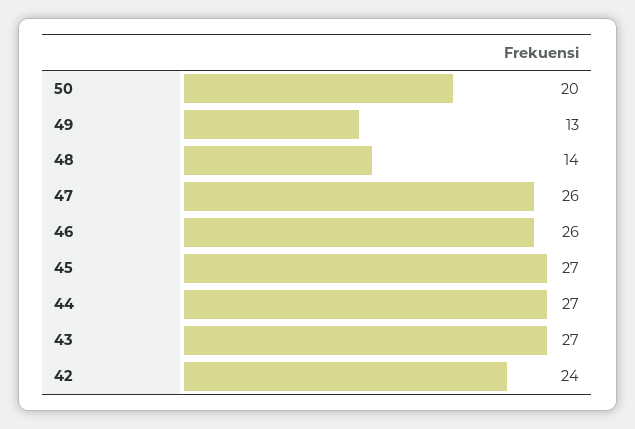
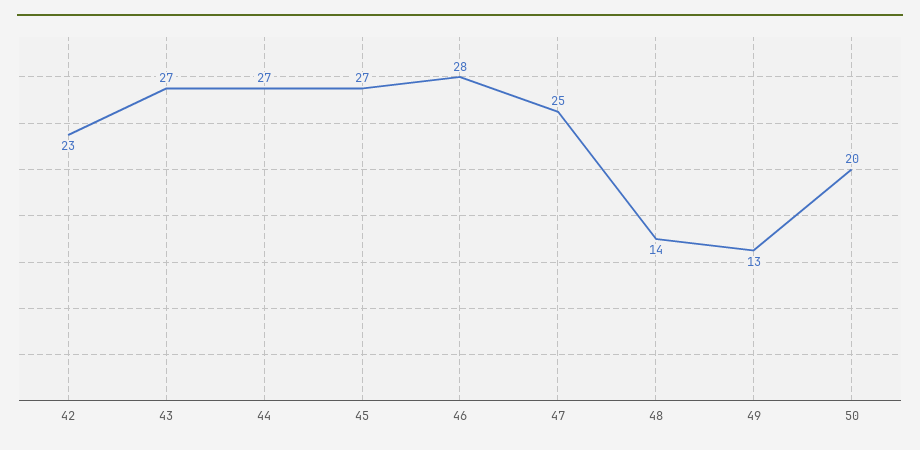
47: 26 -> 25
46: 26 -> 28
42: 24 -> 23

